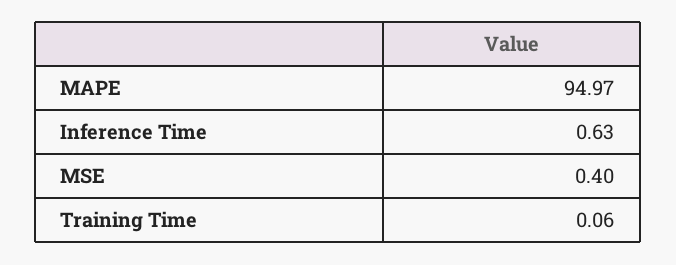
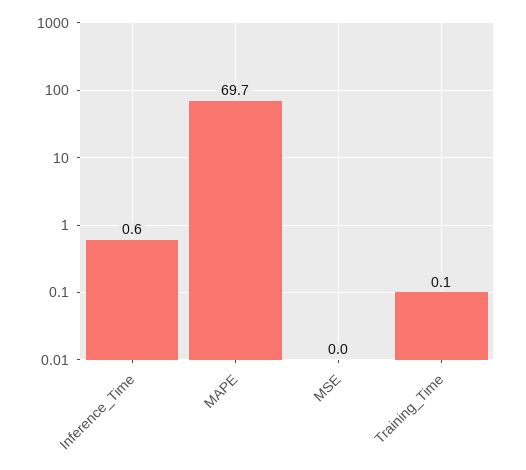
MAPE: 94.97 -> 69.7
MSE: 0.4 -> 0

